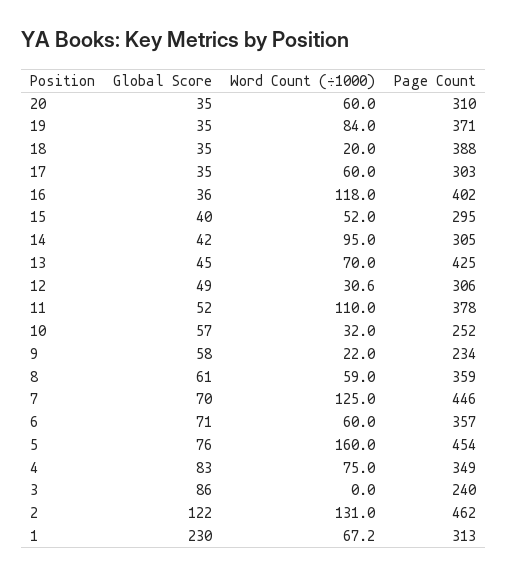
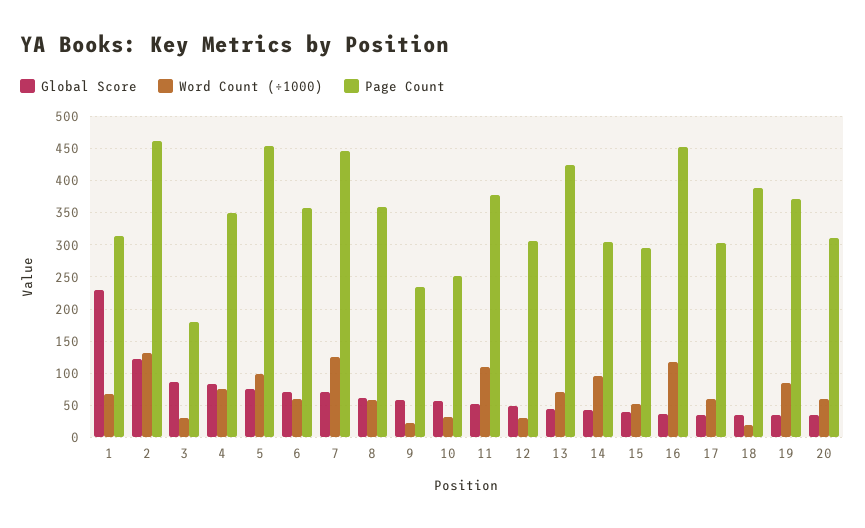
Page Count, 16: 402 -> 450
Word Count (÷1000), 5: 160 -> 100
Word Count (÷1000), 3: 0 -> 30
Page Count, 3: 240 -> 180

